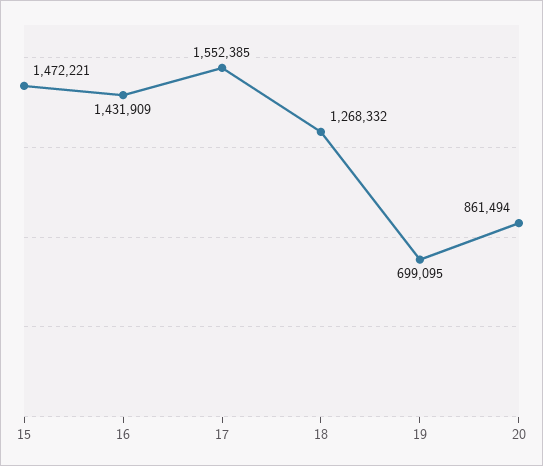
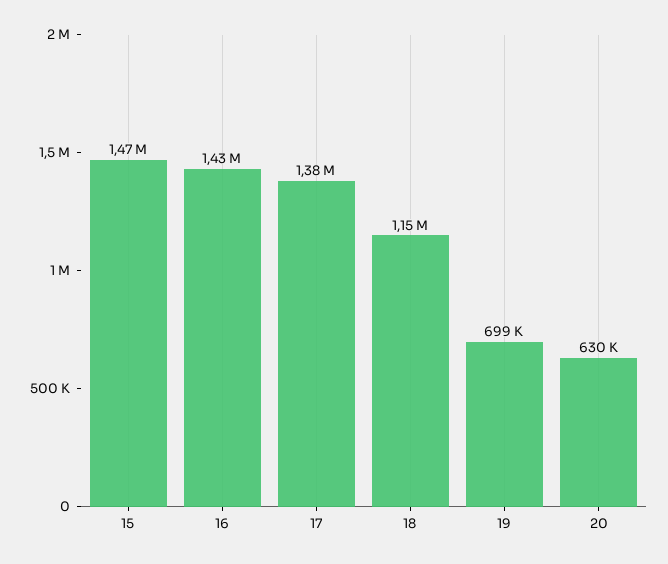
17: 1552385 -> 1380000
18: 1268332 -> 1150000
20: 861494 -> 630000

